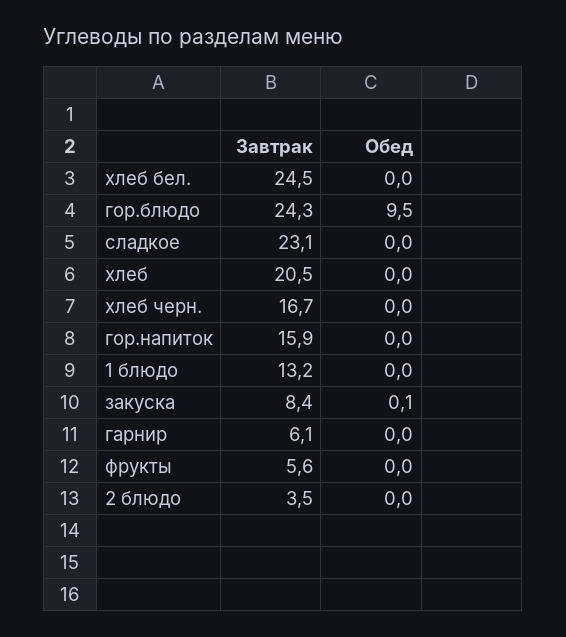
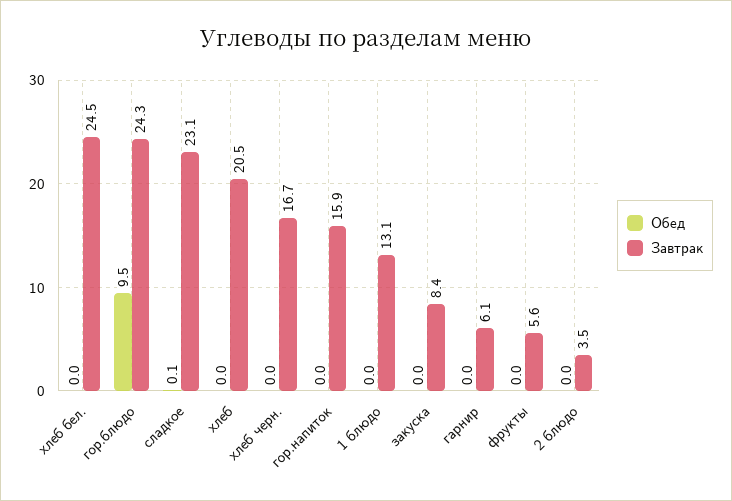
Обед, сладкое: 0 -> 0.1
Завтрак, 1 блюдо: 13.2 -> 13.1
Обед, закуска: 0.1 -> 0

